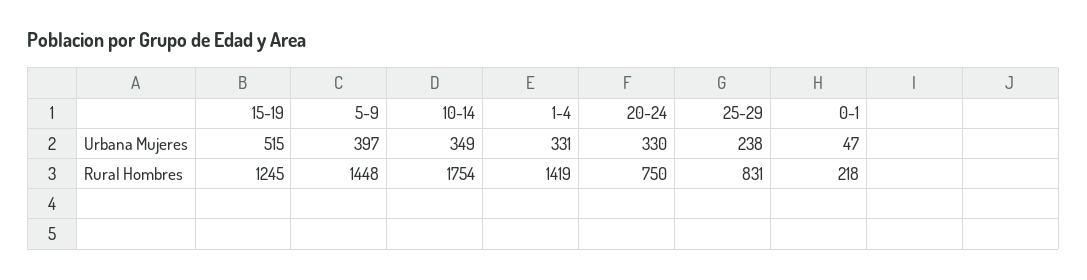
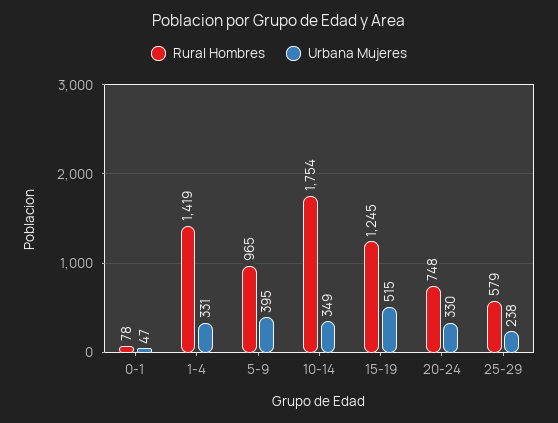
Urbana Mujeres, 5-9: 397 -> 395
Rural Hombres, 5-9: 1448 -> 965
Rural Hombres, 20-24: 750 -> 748
Rural Hombres, 25-29: 831 -> 579
Rural Hombres, 0-1: 218 -> 78

